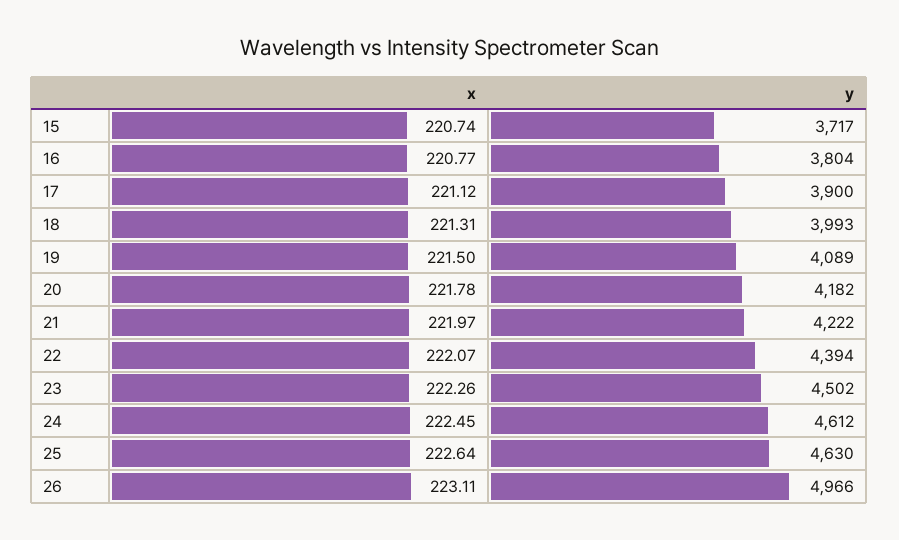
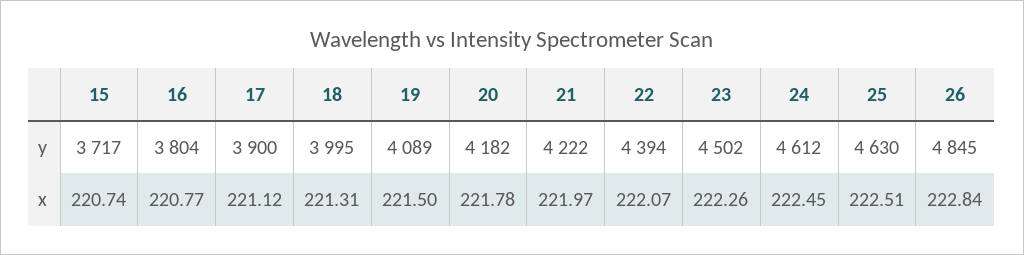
y, 18: 3993 -> 3995
x, 25: 222.64 -> 222.51
x, 26: 223.11 -> 222.84
y, 26: 4966 -> 4845

